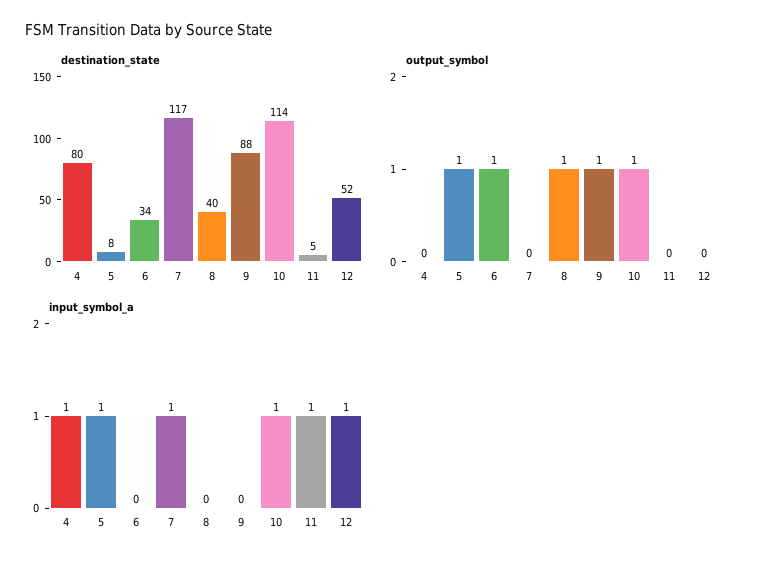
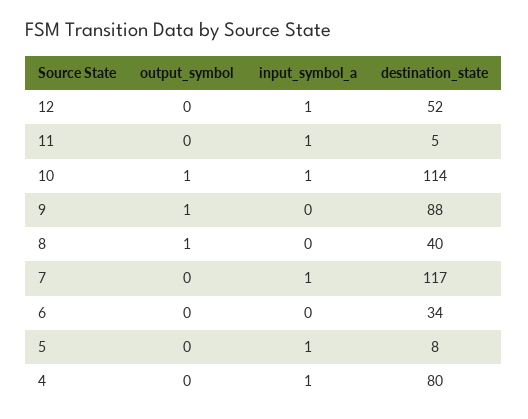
output_symbol, 5: 1 -> 0
output_symbol, 6: 1 -> 0

